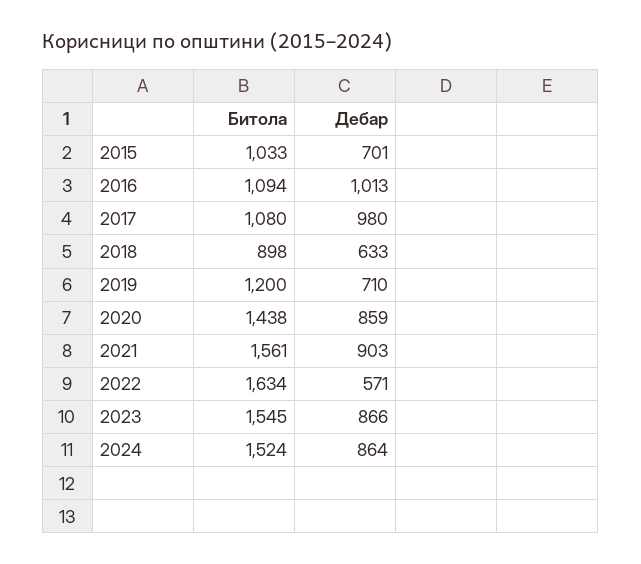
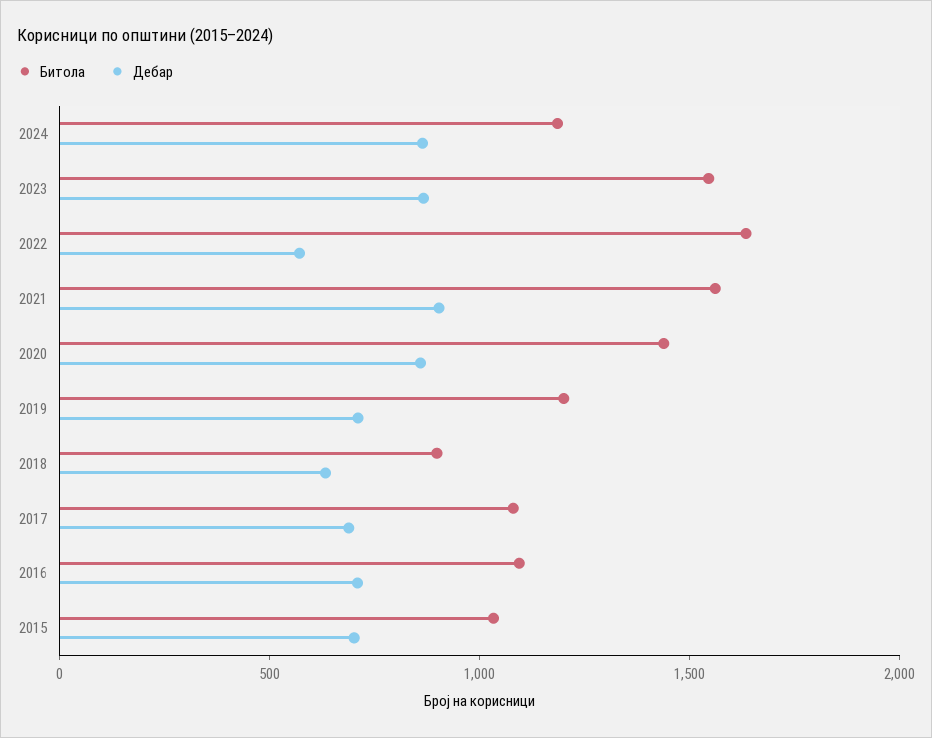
Дебар, 2016: 1013 -> 700
Дебар, 2017: 980 -> 700
Битола, 2024: 1524 -> 1200

